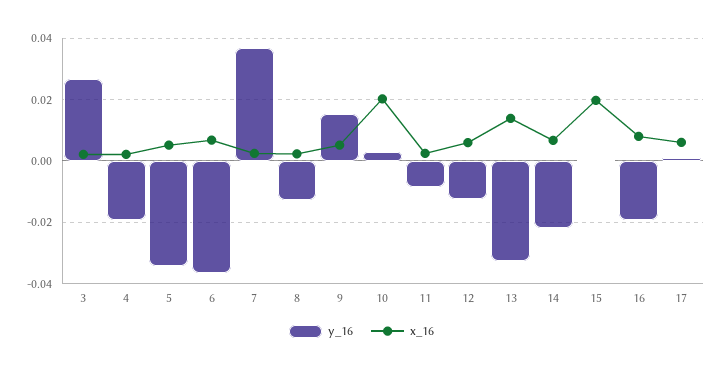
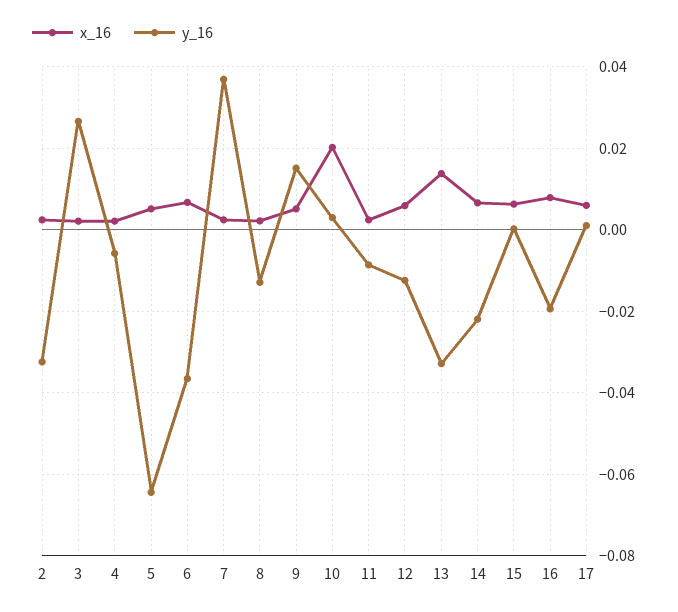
y_16, 4: -0.02 -> -0.006
y_16, 5: -0.034 -> -0.064
x_16, 15: 0.02 -> 0.006
x_16, 2: none -> 0.002
y_16, 2: none -> -0.032

